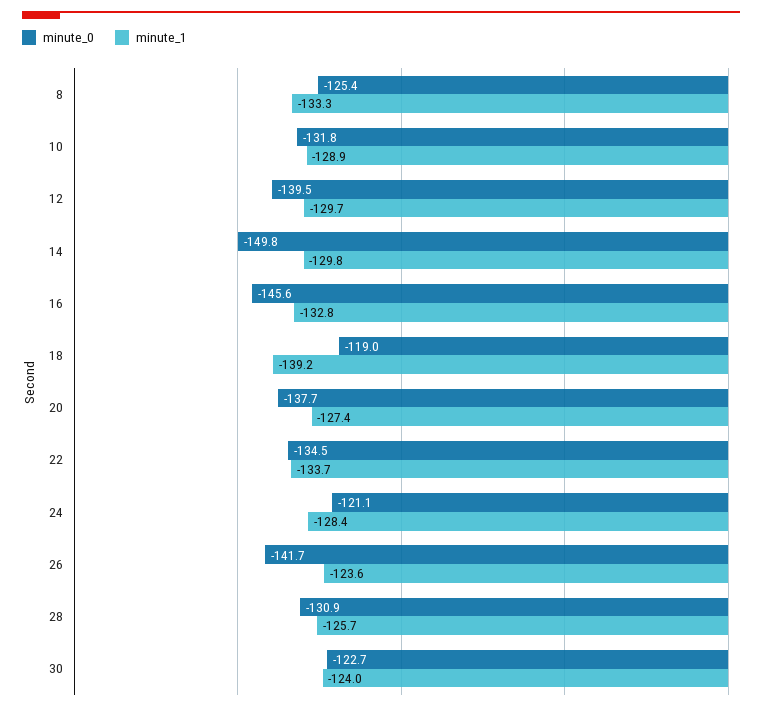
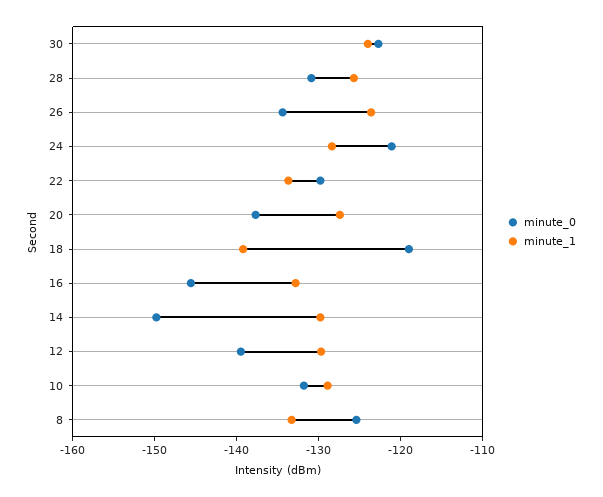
minute_0, 22: -134.5 -> -130
minute_0, 26: -141.7 -> -134

